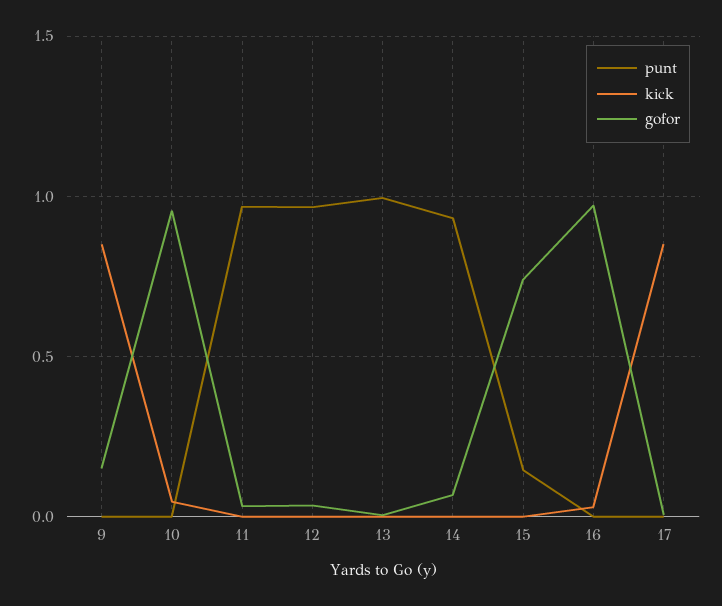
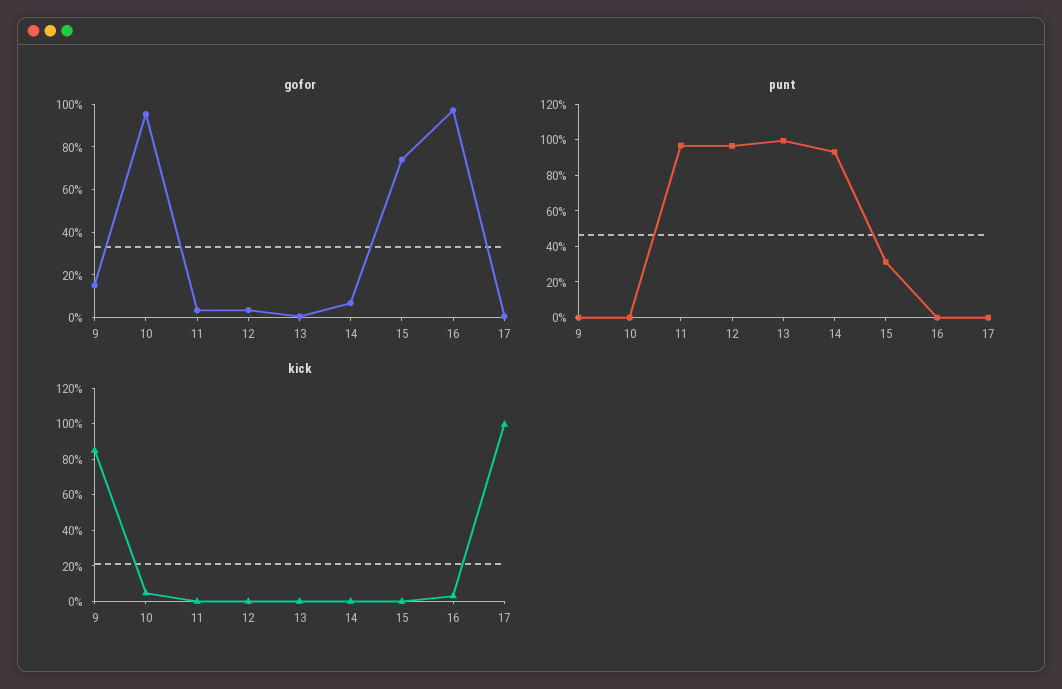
punt, 15: 0.15 -> 0.3
kick, 17: 0.85 -> 1

